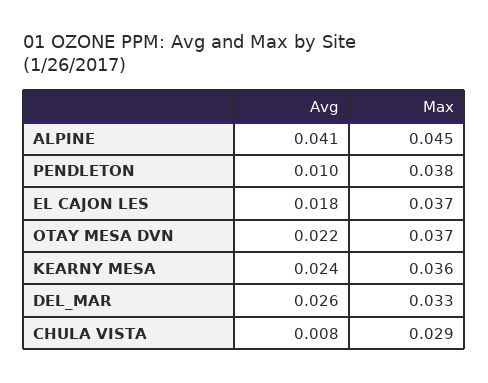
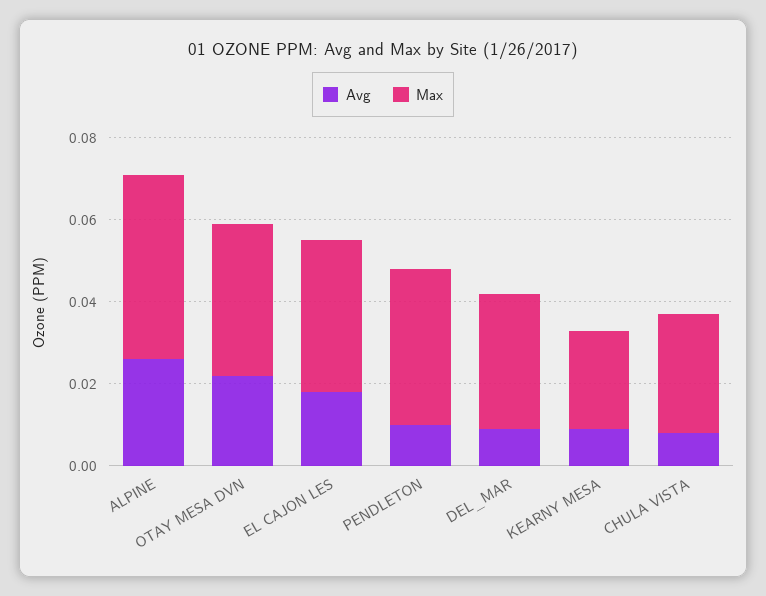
Avg, ALPINE: 0.041 -> 0.025
Avg, KEARNY MESA: 0.024 -> 0.01
Max, KEARNY MESA: 0.036 -> 0.025
Avg, DEL_MAR: 0.026 -> 0.01

